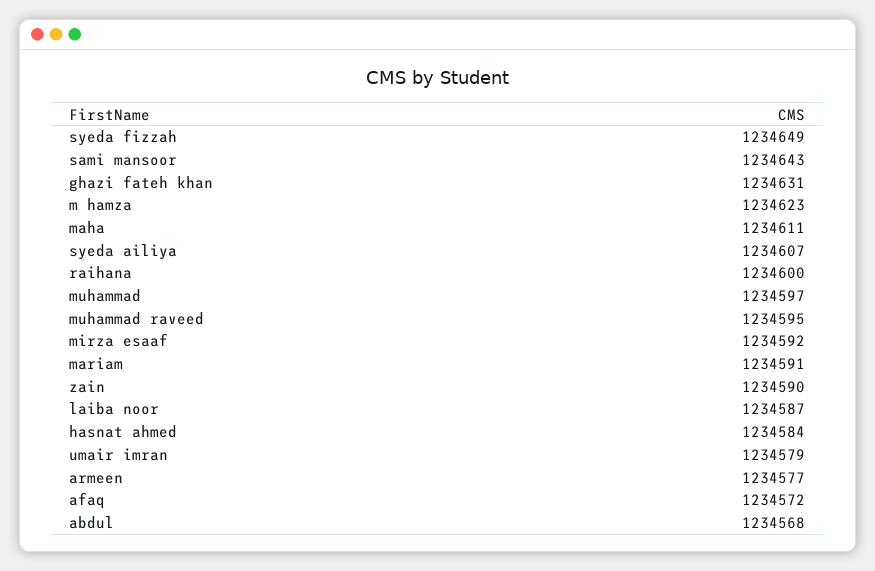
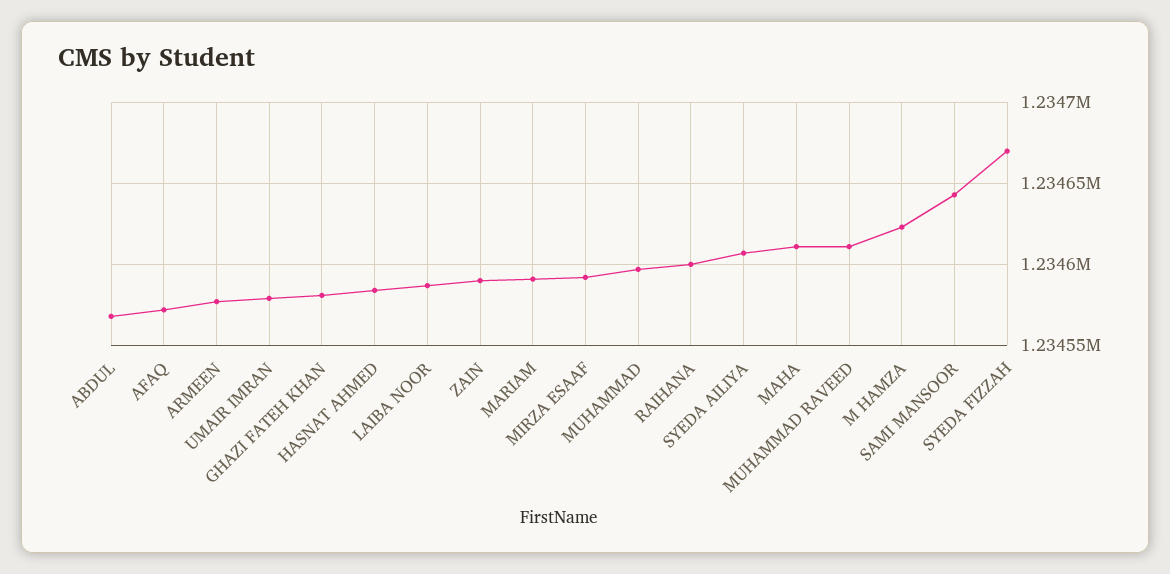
syeda fizzah: 1234649 -> 1234670
ghazi fateh khan: 1234631 -> 1234580
muhammad raveed: 1234595 -> 1234610

